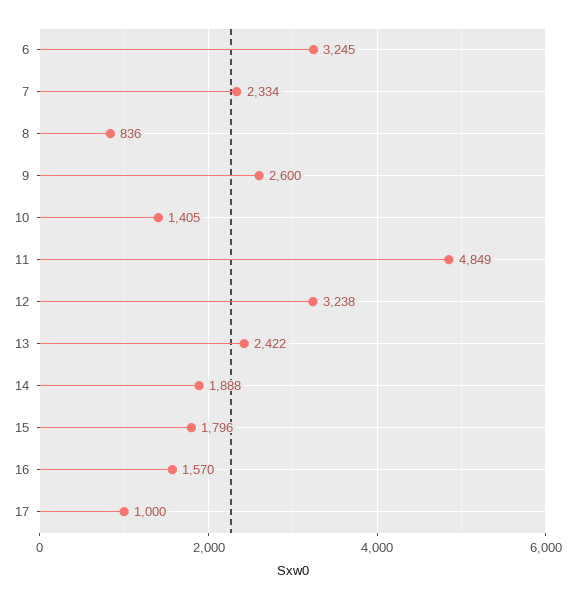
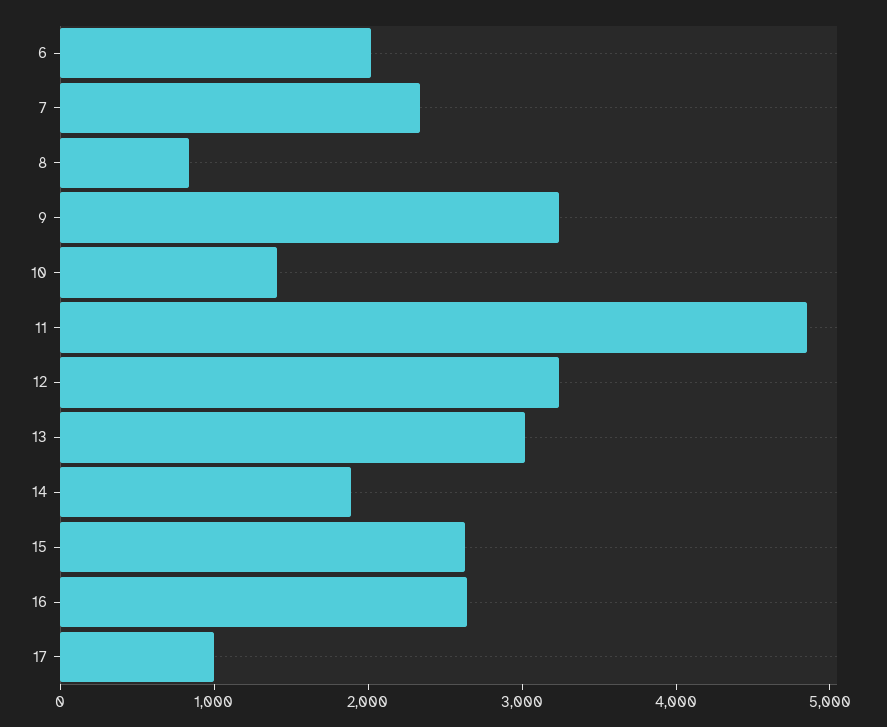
6: 3245 -> 2000
9: 2600 -> 3200
13: 2422 -> 3000
15: 1796 -> 2600
16: 1570 -> 2600

